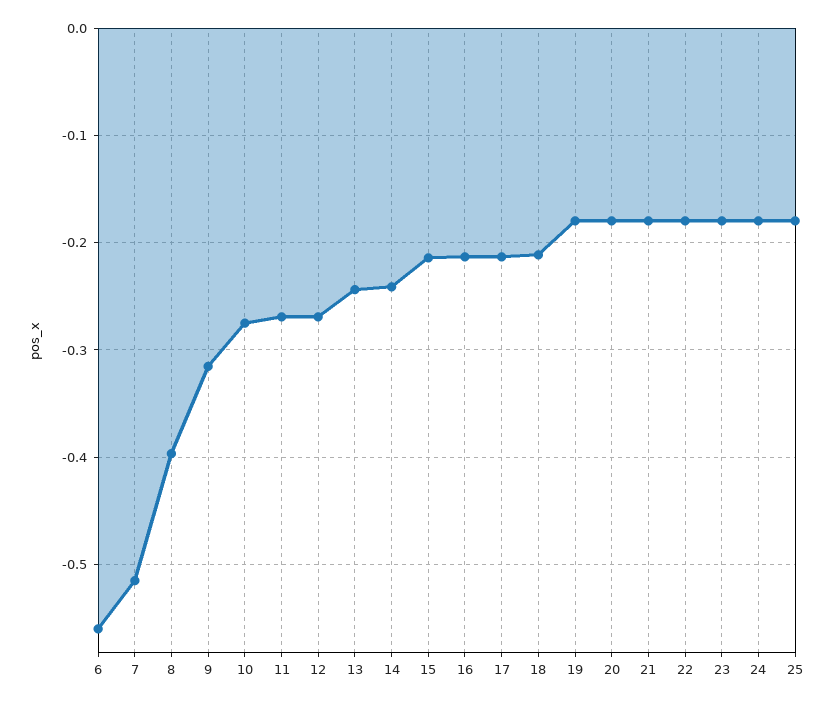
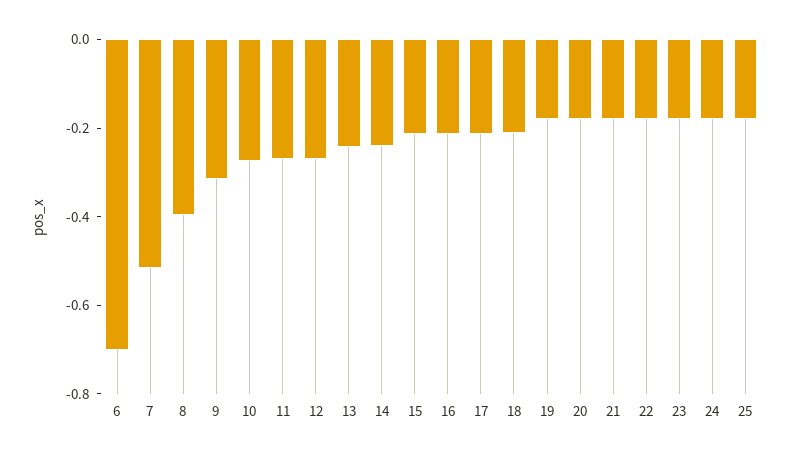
6: -0.56 -> -0.7

